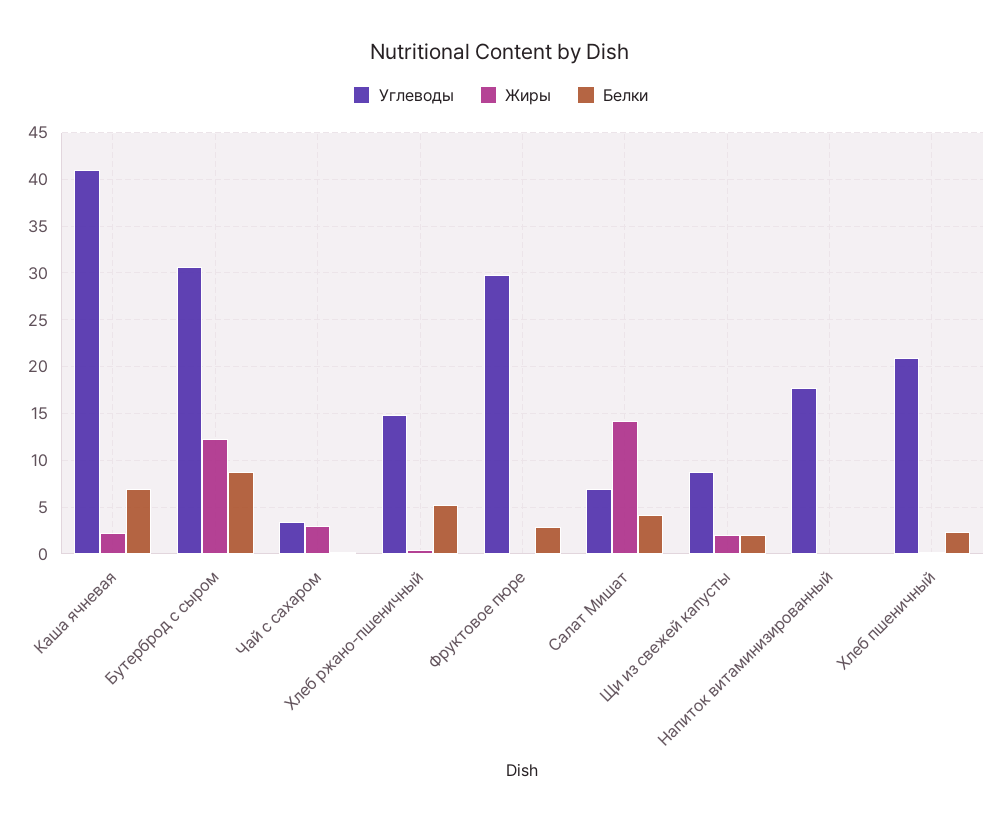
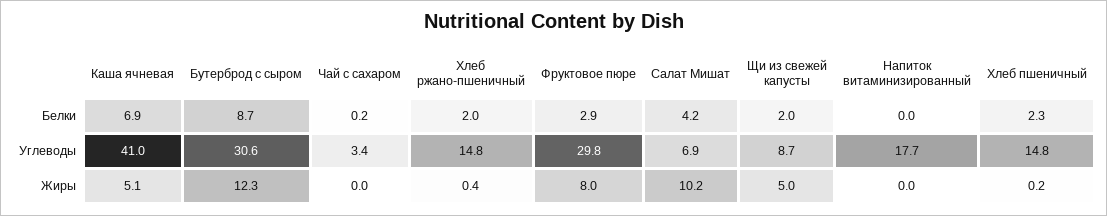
Жиры, Каша ячневая: 2 -> 5.1
Жиры, Чай с сахаром: 3 -> 0
Белки, Хлеб ржано-пшеничный: 5 -> 2
Жиры, Фруктовое пюре: 0 -> 8
Жиры, Салат Мишат: 14 -> 10.2
Жиры, Щи из свежей капусты: 2 -> 5
Углеводы, Хлеб пшеничный: 21 -> 14.8

